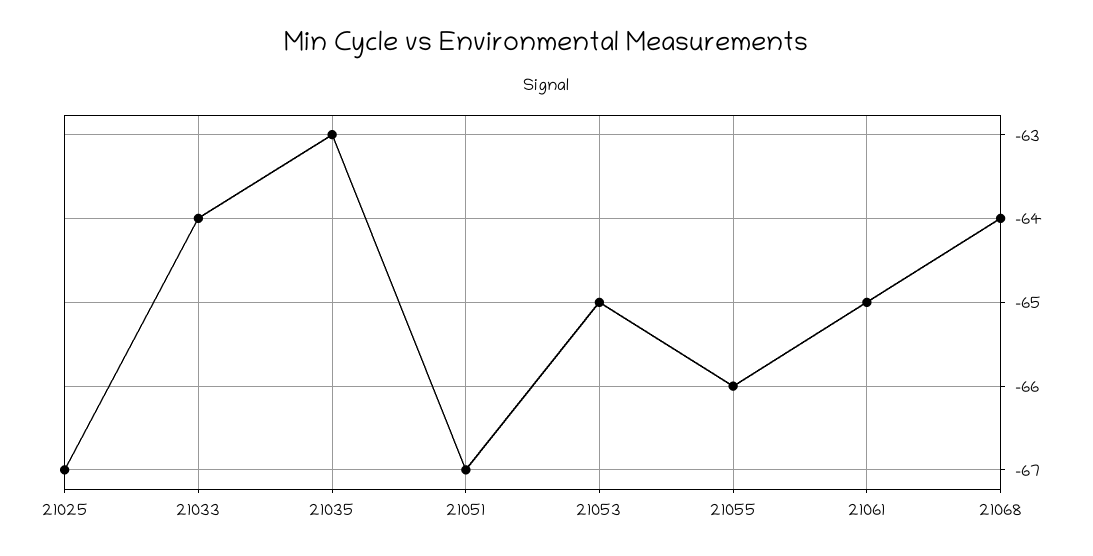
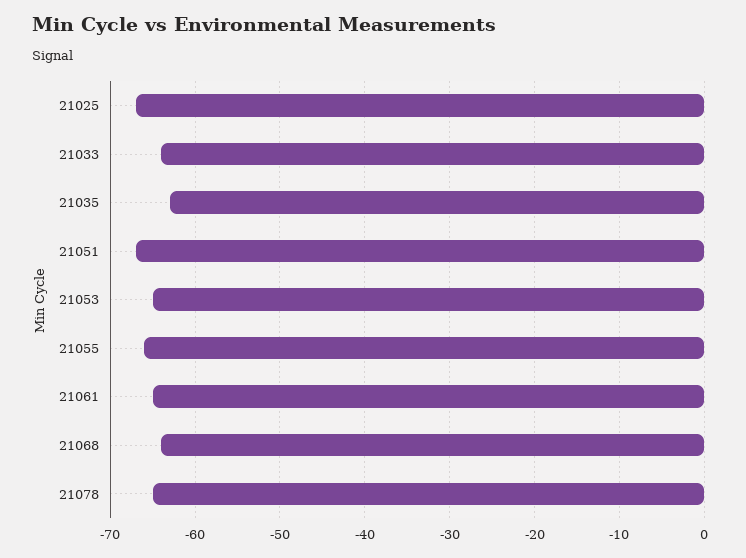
21078: none -> -65

